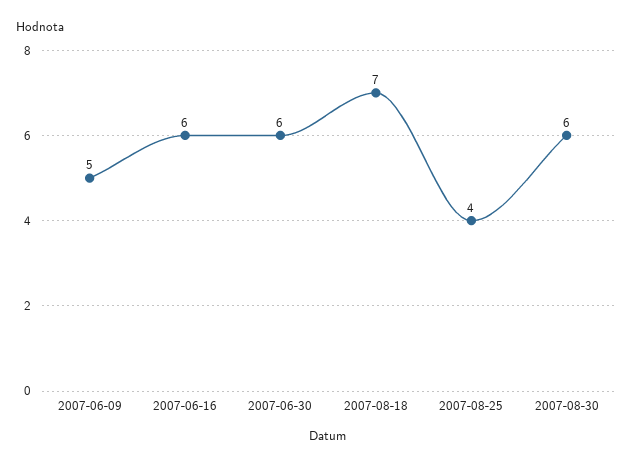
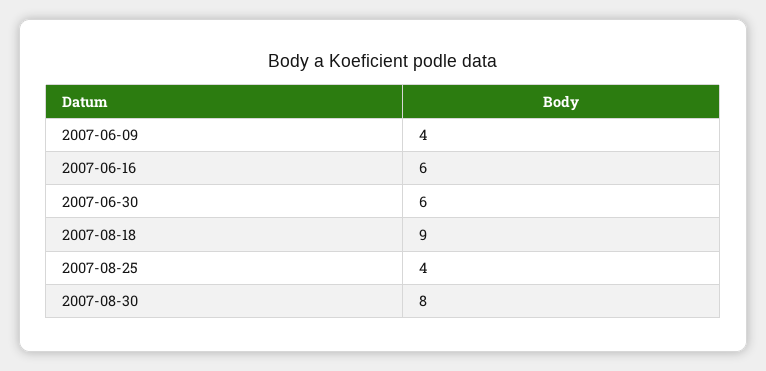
2007-06-09: 5 -> 4
2007-08-18: 7 -> 9
2007-08-30: 6 -> 8

